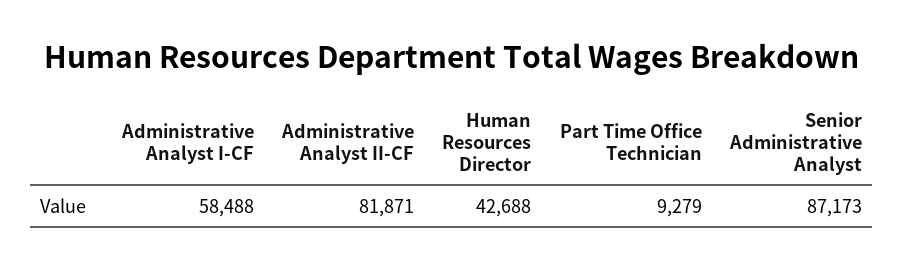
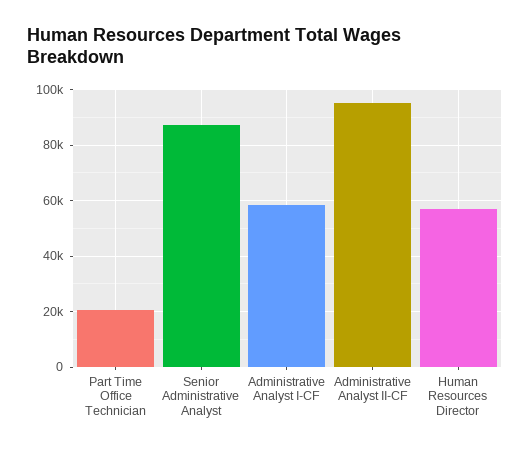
Administrative Analyst II-CF: 81871 -> 95000
Human Resources Director: 42688 -> 57500
Part Time Office Technician: 9279 -> 20000

